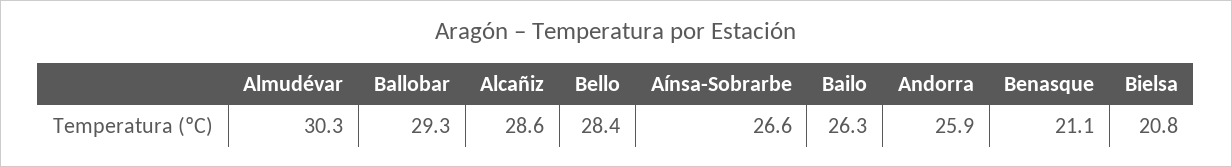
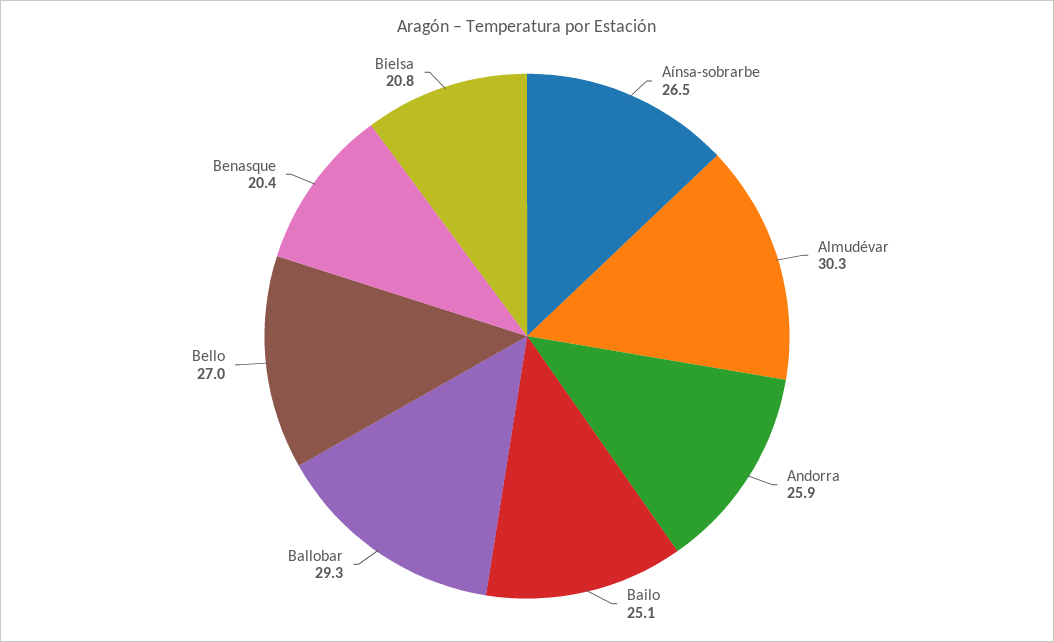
Alcañiz: 28.6 -> none
Bello: 28.4 -> 27
Aínsa-Sobrarbe: 26.6 -> 26.5
Bailo: 26.3 -> 25.1
Benasque: 21.1 -> 20.4

